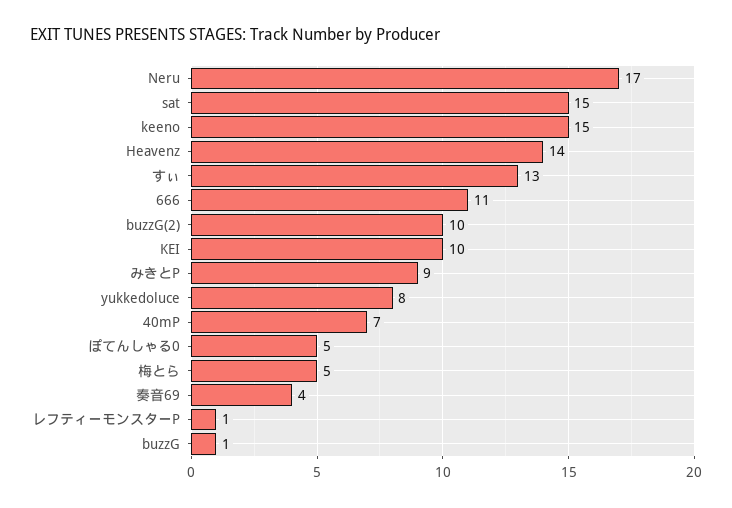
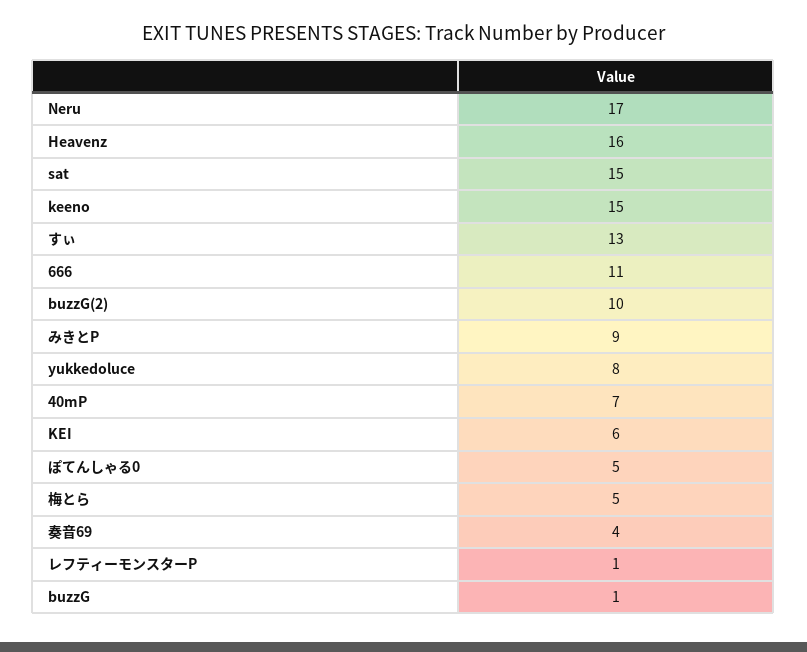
Heavenz: 14 -> 16
KEI: 10 -> 6

